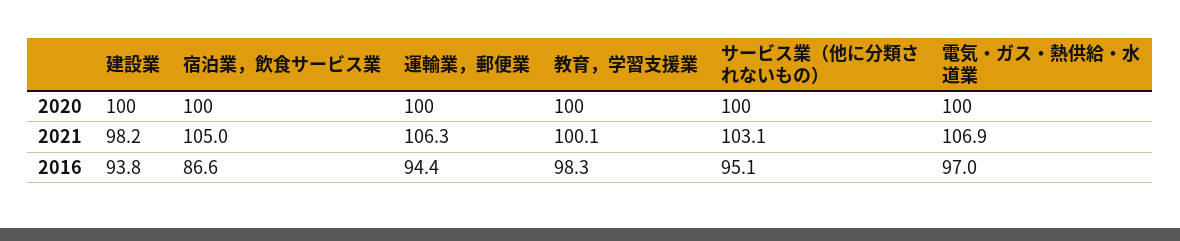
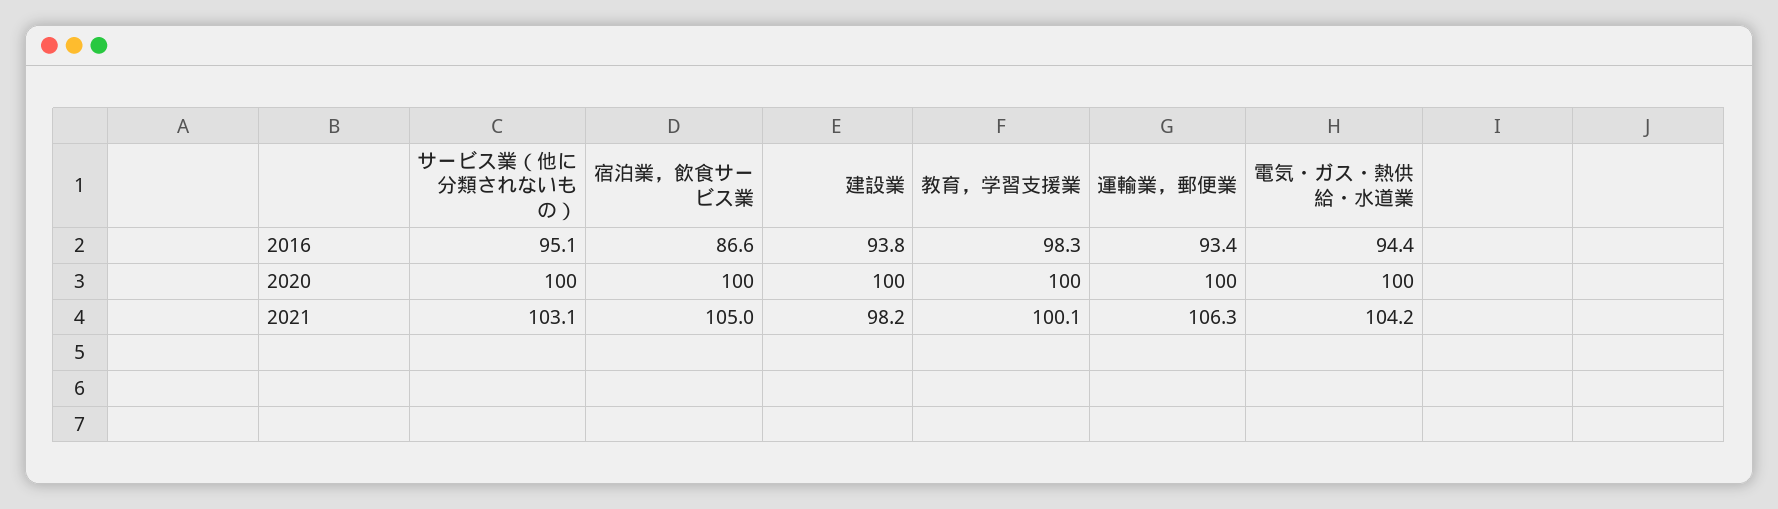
電気・ガス・熱供給・水道業, 2021: 106.9 -> 104.2
運輸業，郵便業, 2016: 94.4 -> 93.4
電気・ガス・熱供給・水道業, 2016: 97 -> 94.4

